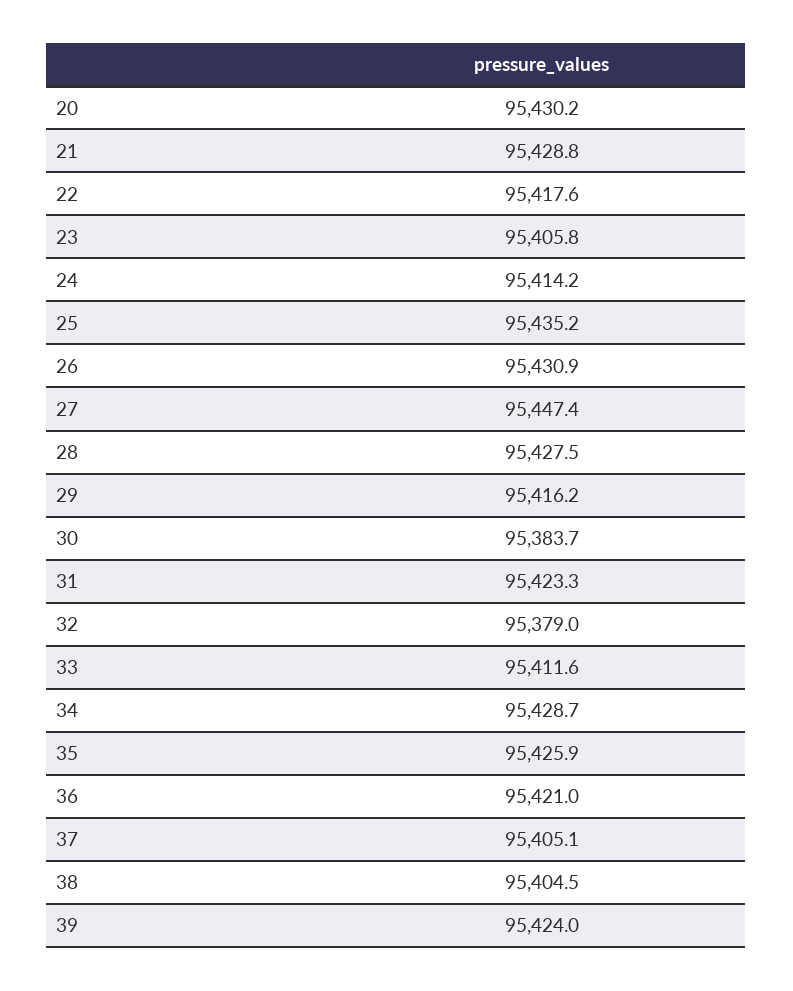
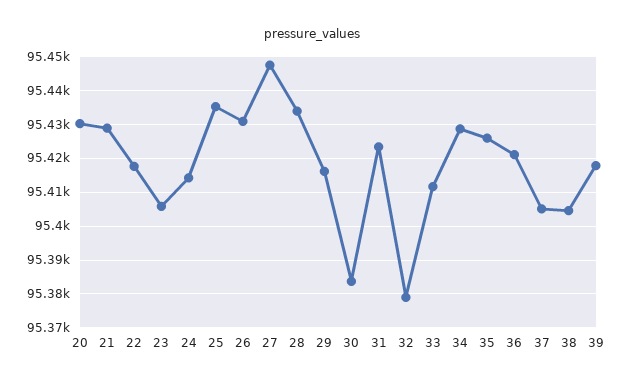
28: 95427.5 -> 95434
39: 95424 -> 95418

